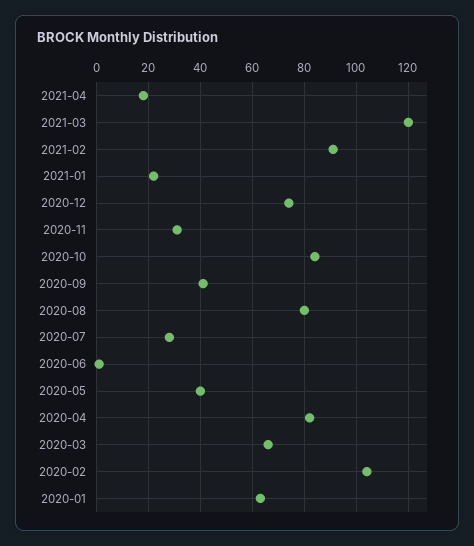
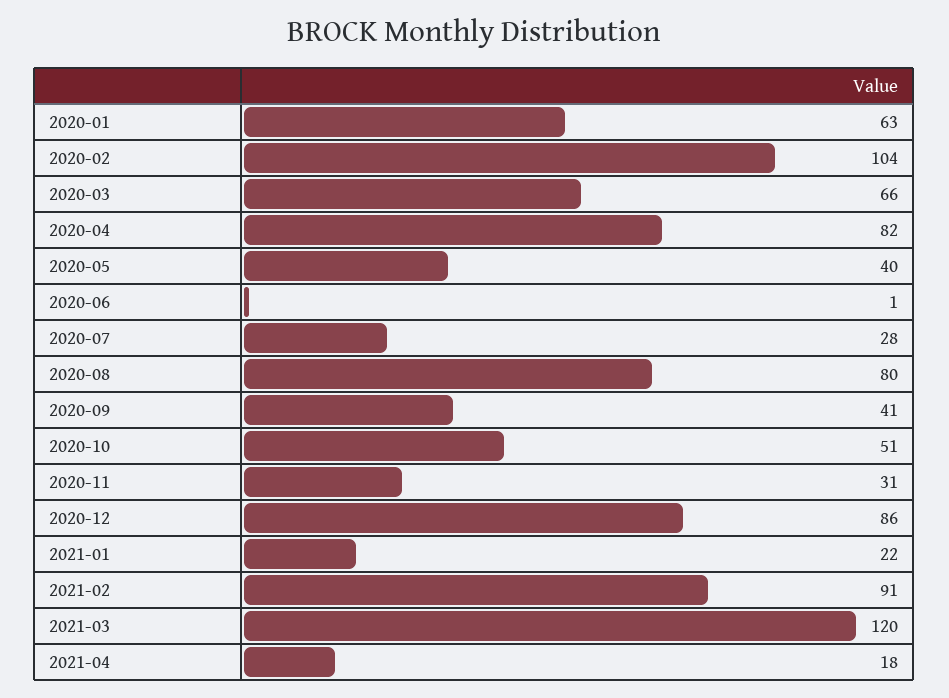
2020-12: 75 -> 86
2020-10: 85 -> 51

